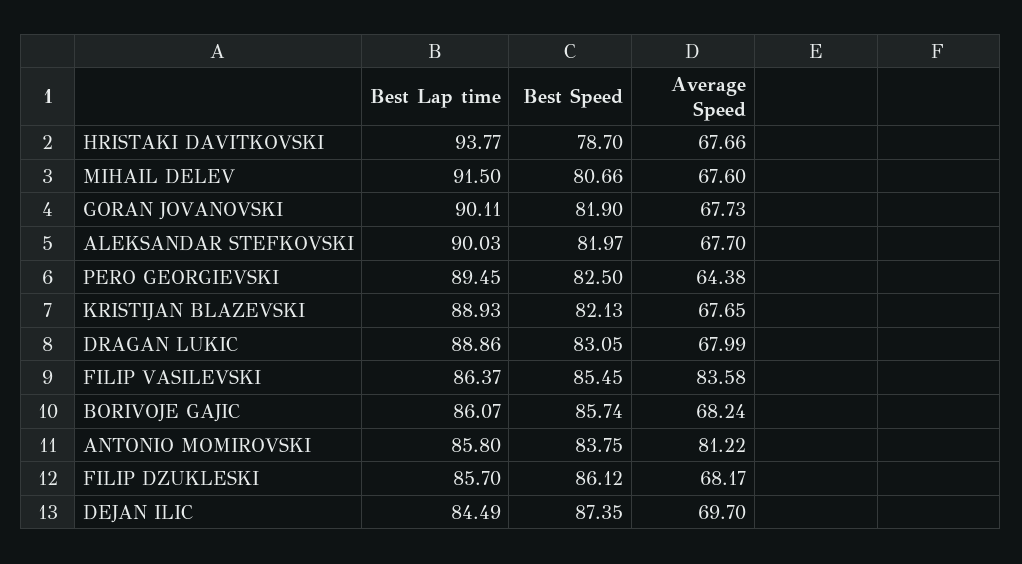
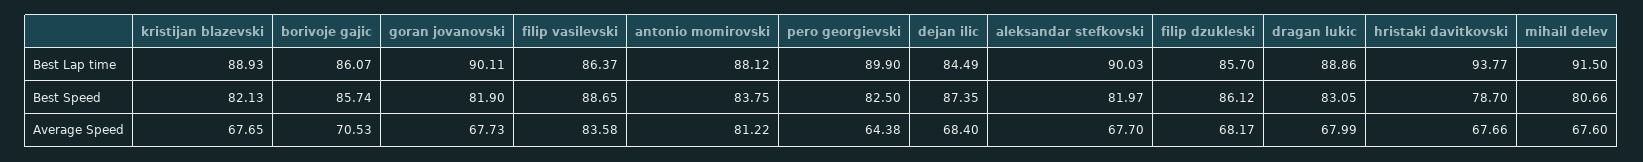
Best Lap time, PERO GEORGIEVSKI: 89.45 -> 89.9
Best Speed, FILIP VASILEVSKI: 85.45 -> 88.65
Average Speed, BORIVOJE GAJIC: 68.24 -> 70.53
Best Lap time, ANTONIO MOMIROVSKI: 85.8 -> 88.12
Average Speed, DEJAN ILIC: 69.7 -> 68.4

